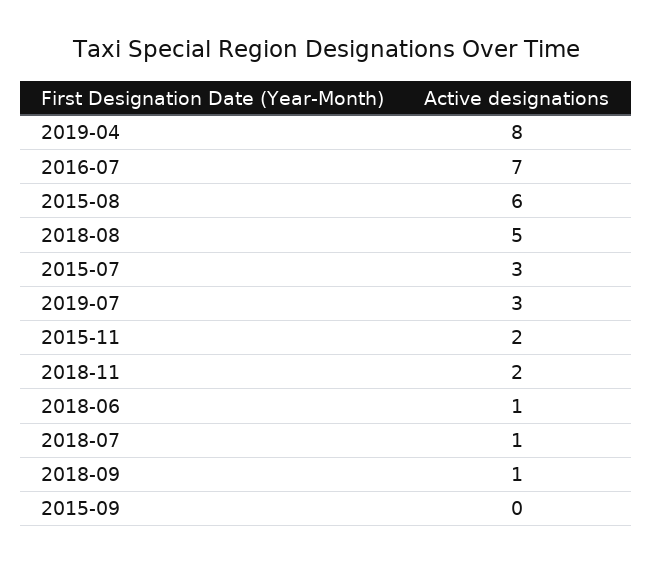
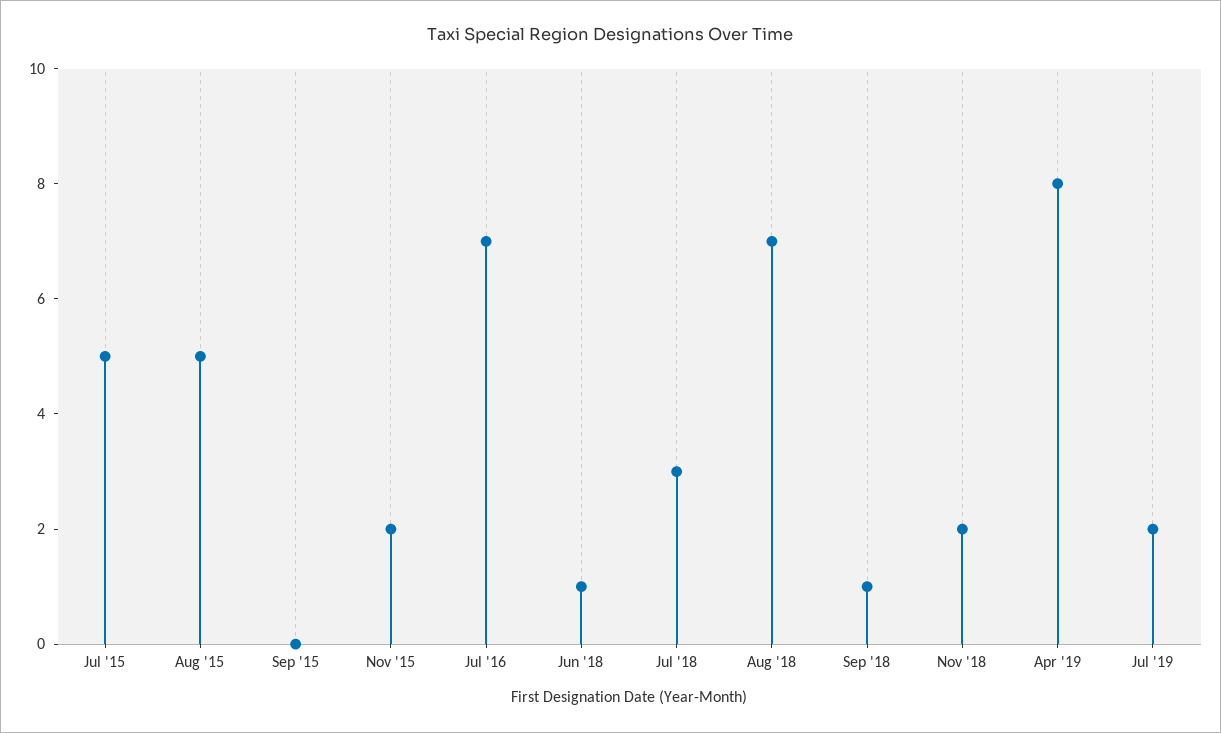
2015-08: 6 -> 5
2018-08: 5 -> 7
2015-07: 3 -> 5
2019-07: 3 -> 2
2018-07: 1 -> 3

